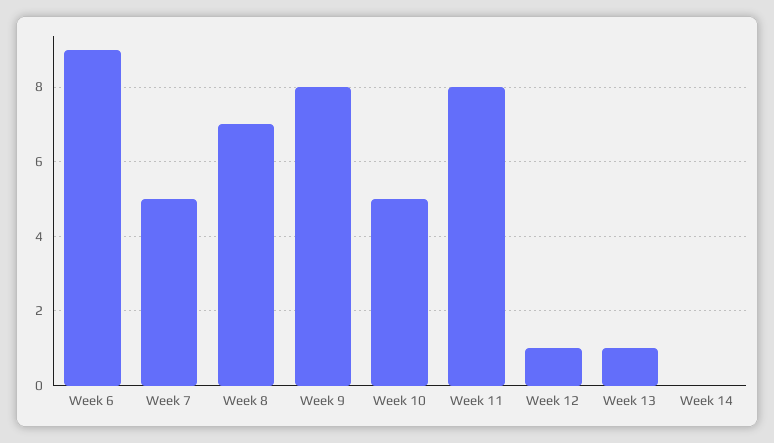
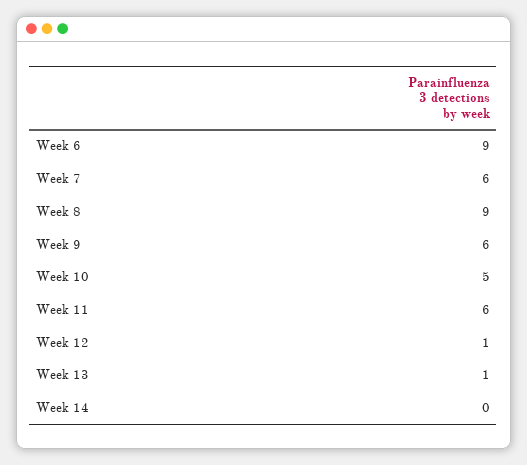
Week 7: 5 -> 6
Week 8: 7 -> 9
Week 9: 8 -> 6
Week 11: 8 -> 6

